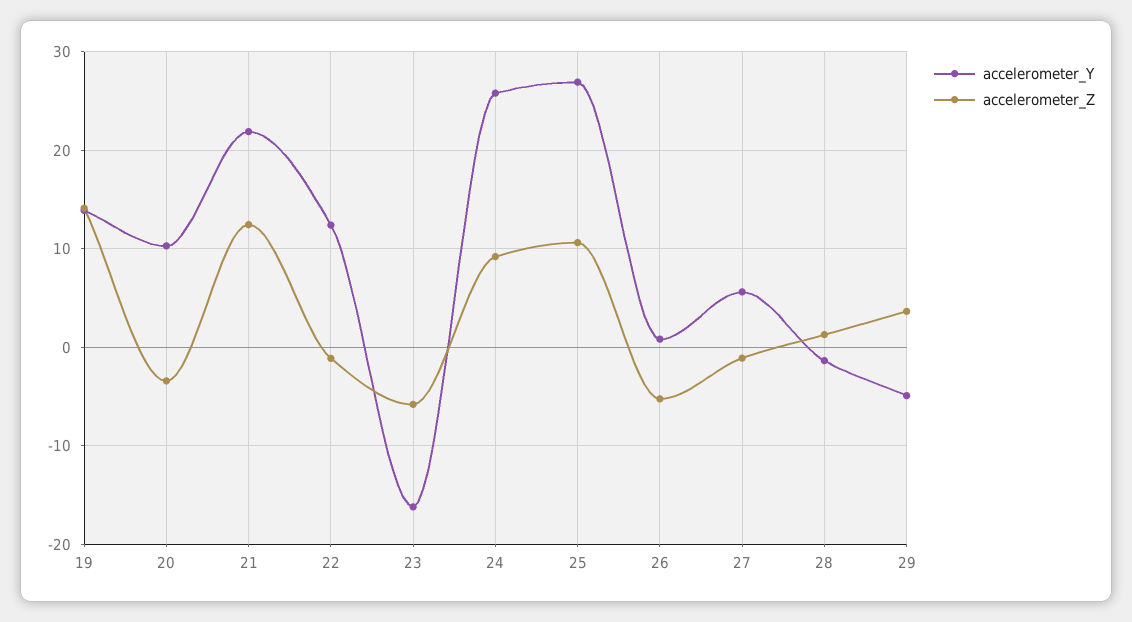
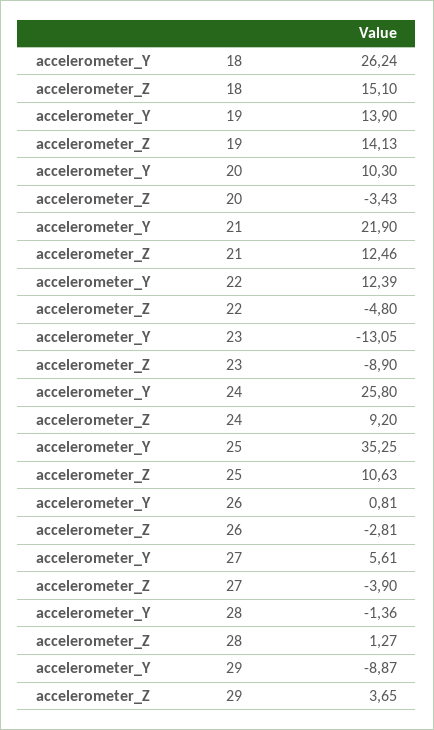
accelerometer_Z, 22: -1 -> -4.8
accelerometer_Y, 23: -16 -> -13.05
accelerometer_Z, 23: -6 -> -8.9
accelerometer_Y, 25: 27 -> 35.25
accelerometer_Z, 26: -5 -> -2.81
accelerometer_Z, 27: -1 -> -3.9
accelerometer_Y, 29: -5 -> -8.87
accelerometer_Y, 18: none -> 26.24
accelerometer_Z, 18: none -> 15.1

